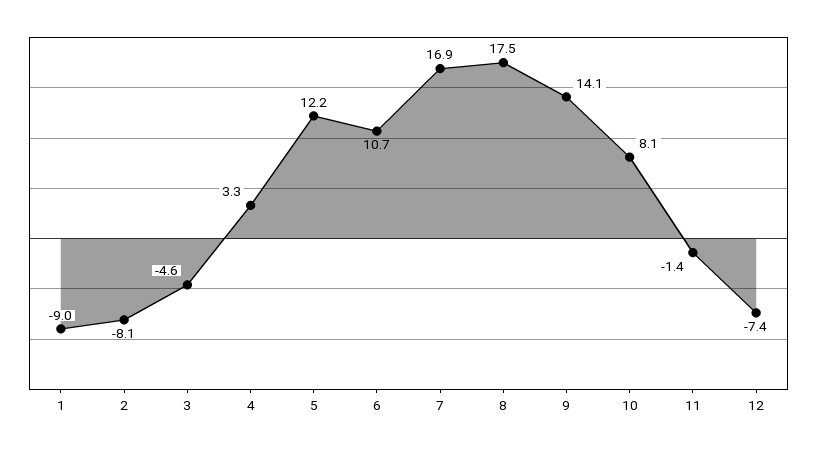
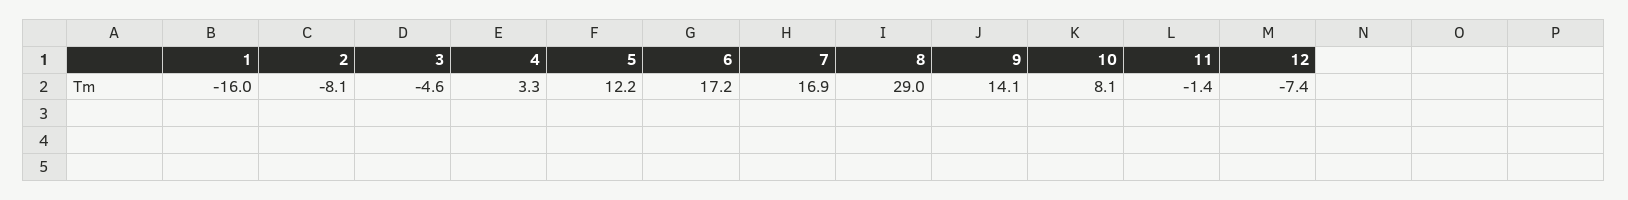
1: -9 -> -16
6: 10.7 -> 17.2
8: 17.5 -> 29

